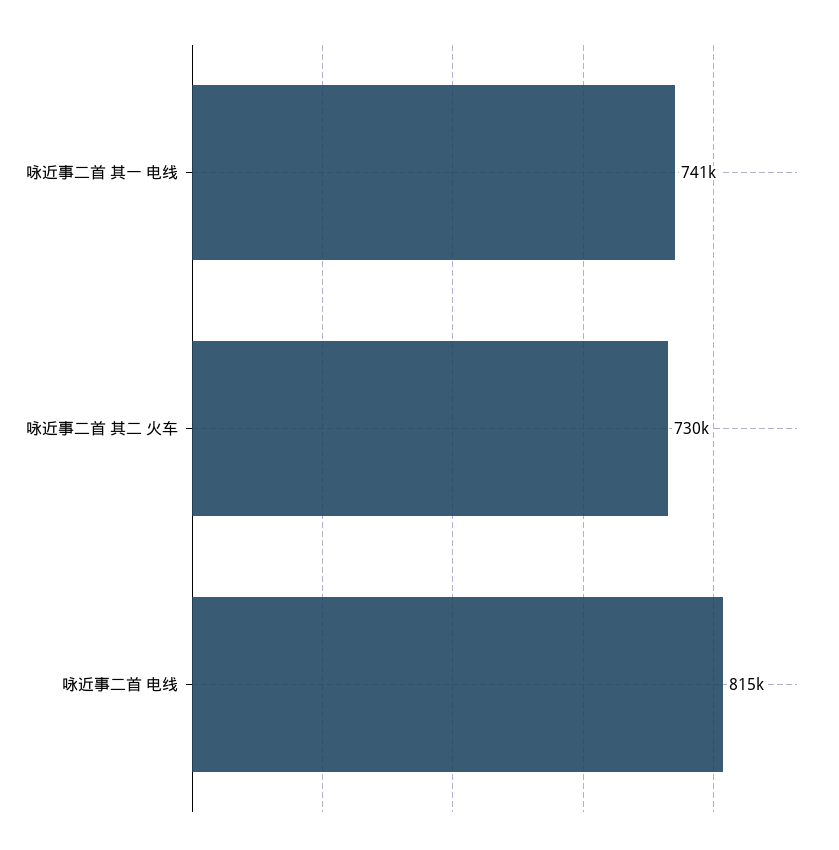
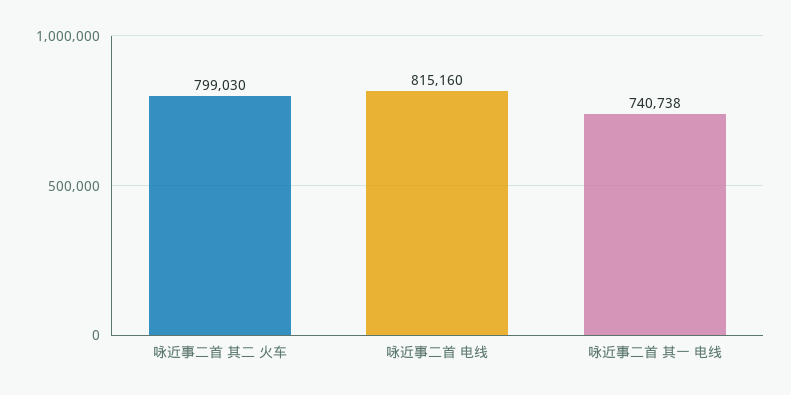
咏近事二首 其二 火车: 730000 -> 799030

